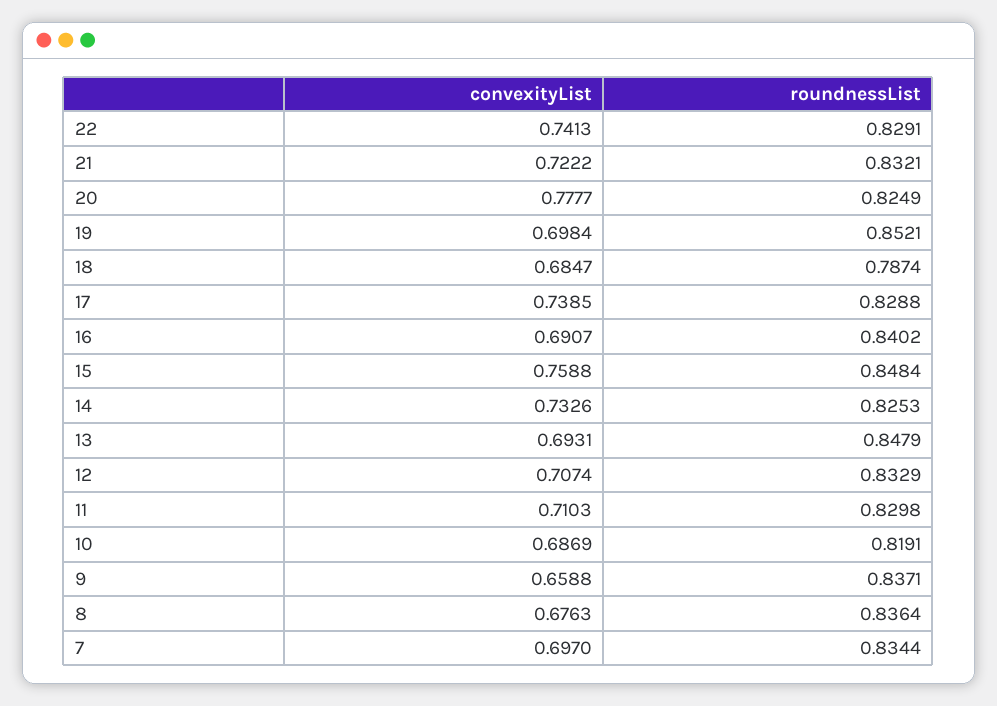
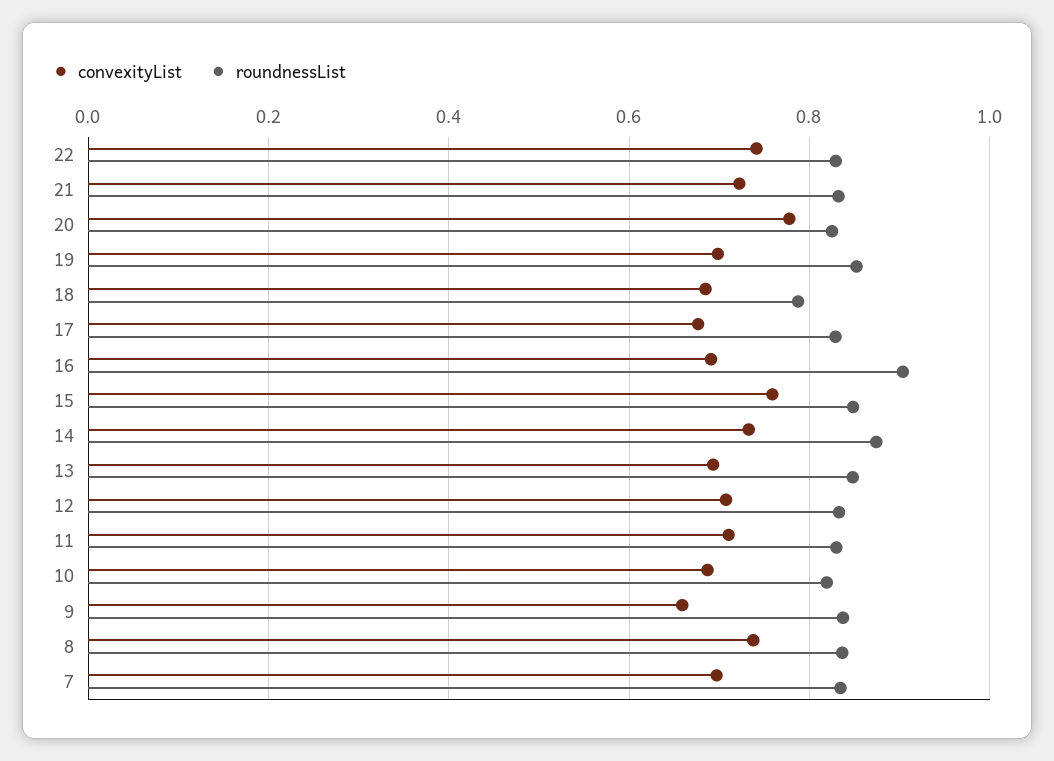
convexityList, 17: 0.7385 -> 0.68
roundnessList, 16: 0.8402 -> 0.9
roundnessList, 14: 0.8253 -> 0.88
convexityList, 8: 0.6763 -> 0.74

